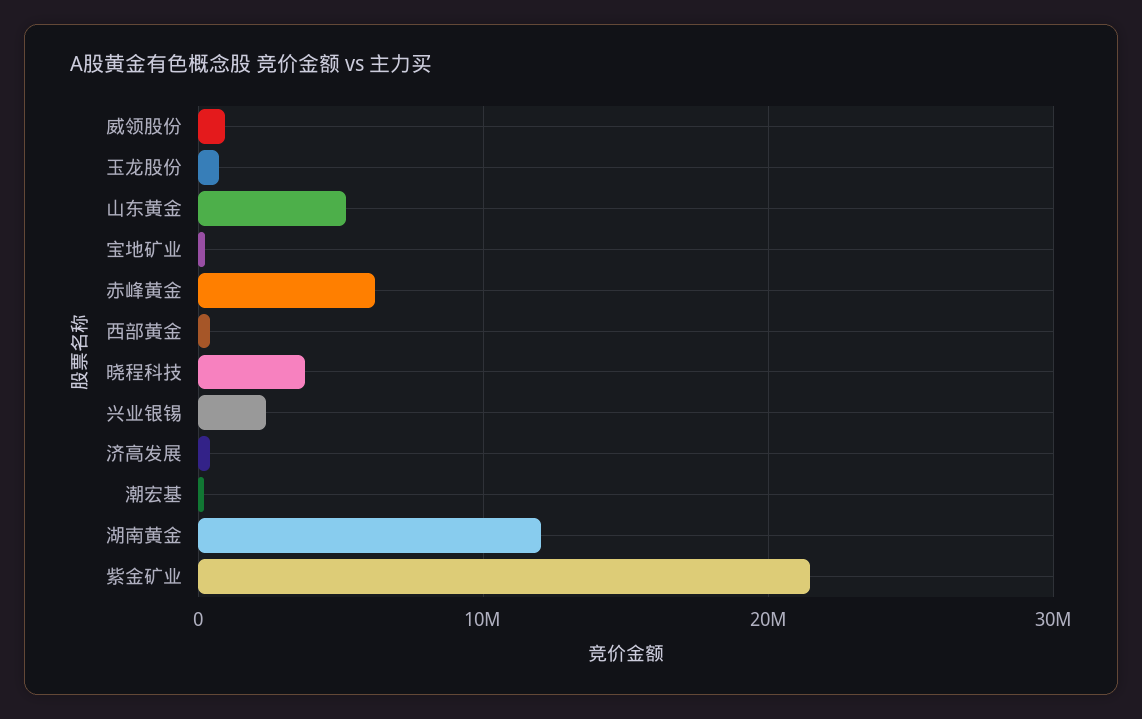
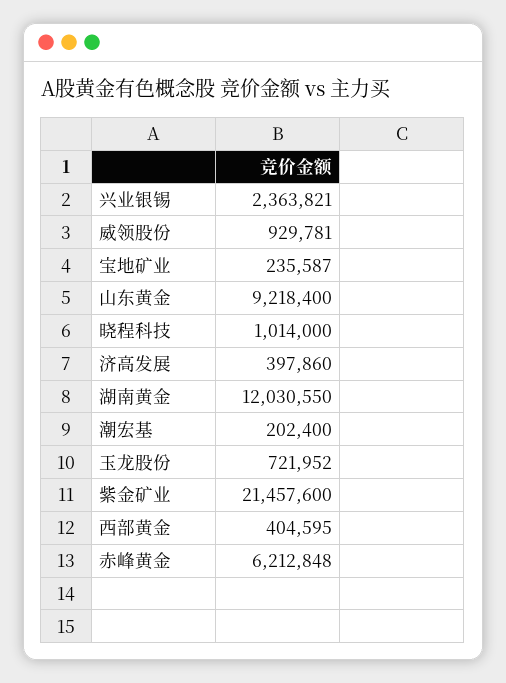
山东黄金: 5000000 -> 9218400
晓程科技: 4000000 -> 1014000

